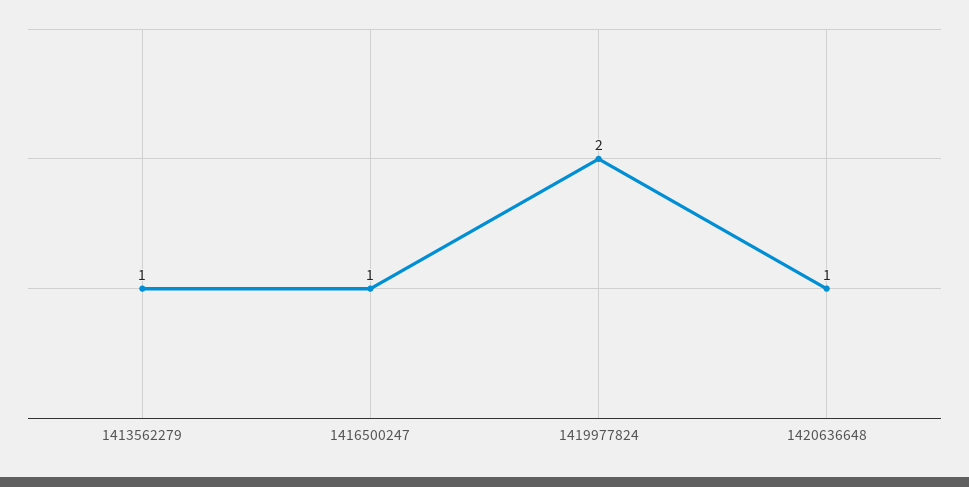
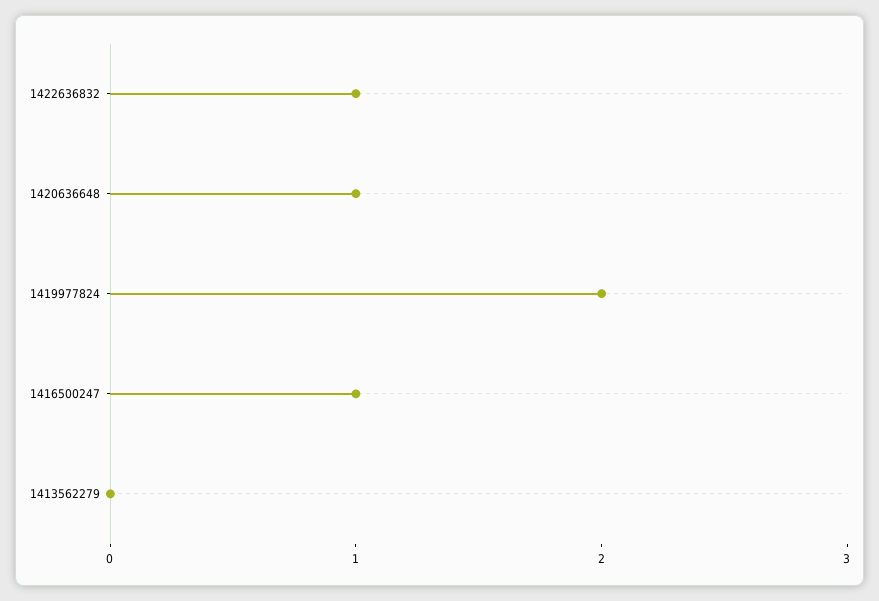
1413562279: 1 -> 0
1422636832: none -> 1

